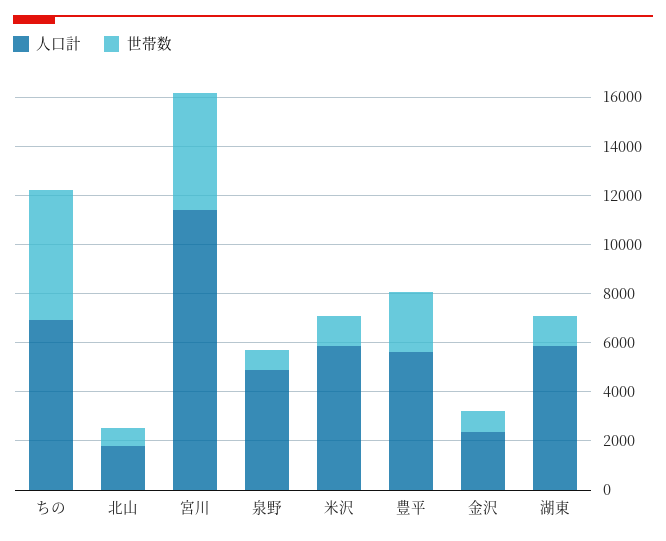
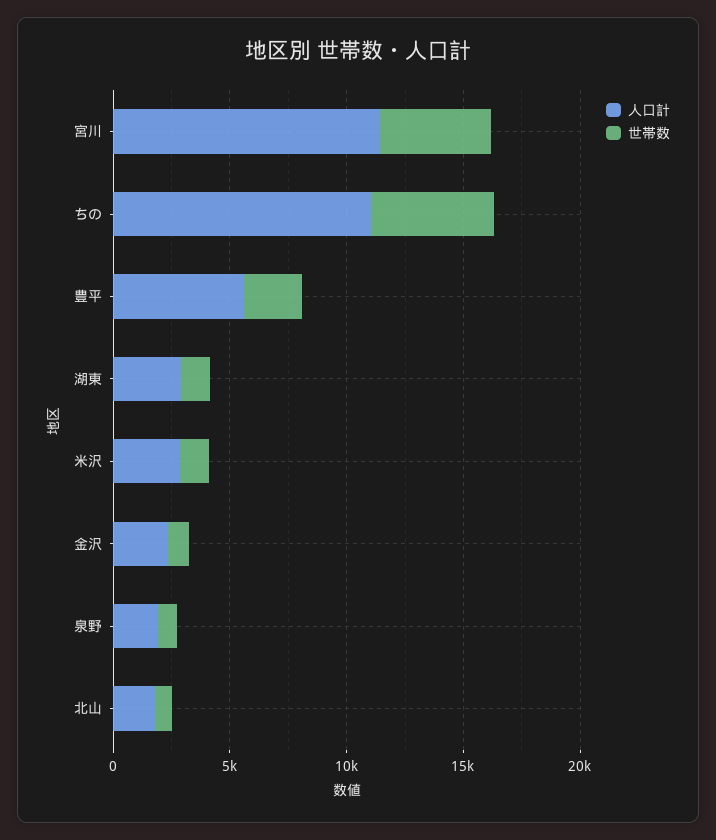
人口計, ちの: 7000 -> 11000
人口計, 泉野: 5000 -> 2000
人口計, 米沢: 6000 -> 3000
人口計, 湖東: 6000 -> 3000

